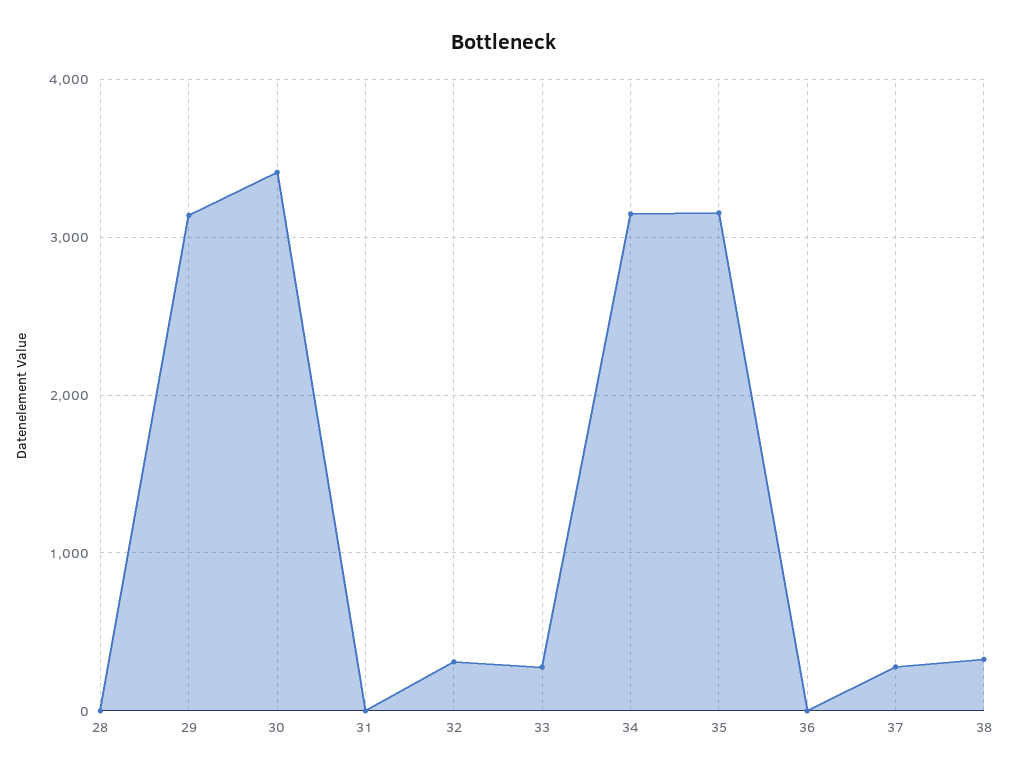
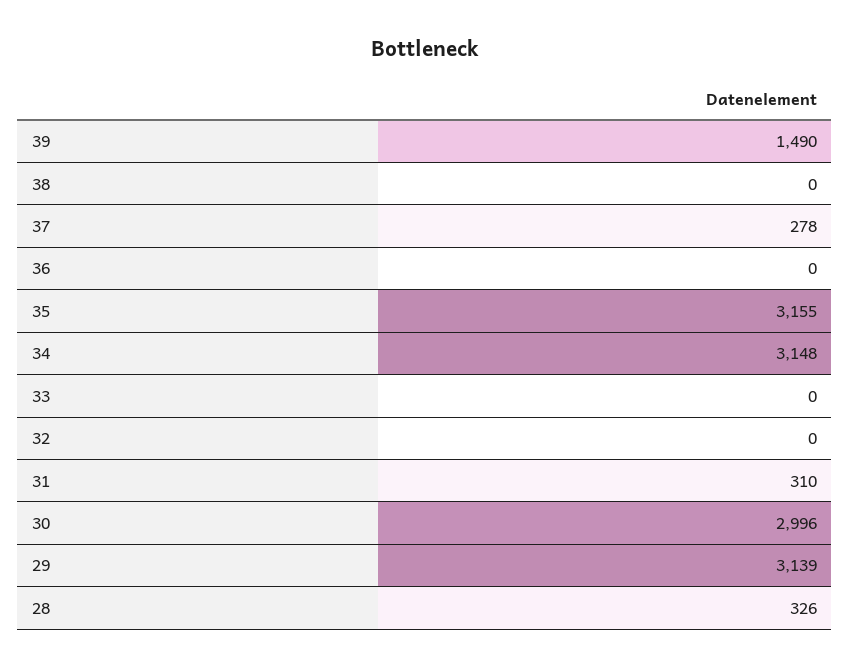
28: 0 -> 326
30: 3400 -> 2996
31: 0 -> 310
32: 300 -> 0
33: 300 -> 0
38: 300 -> 0
39: none -> 1490

